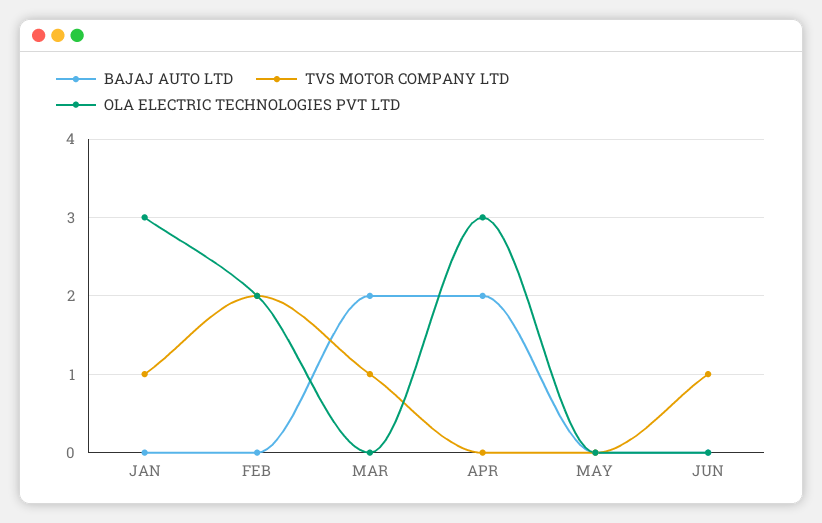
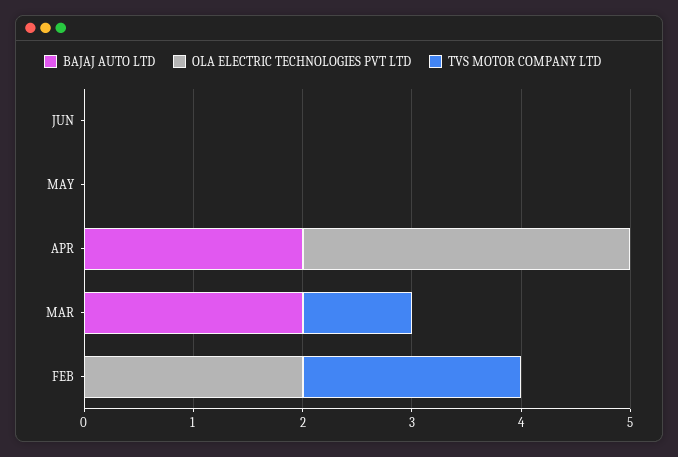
BAJAJ AUTO LTD, JAN: 0 -> none
TVS MOTOR COMPANY LTD, JAN: 1 -> none
OLA ELECTRIC TECHNOLOGIES PVT LTD, JAN: 3 -> none
TVS MOTOR COMPANY LTD, JUN: 1 -> 0

